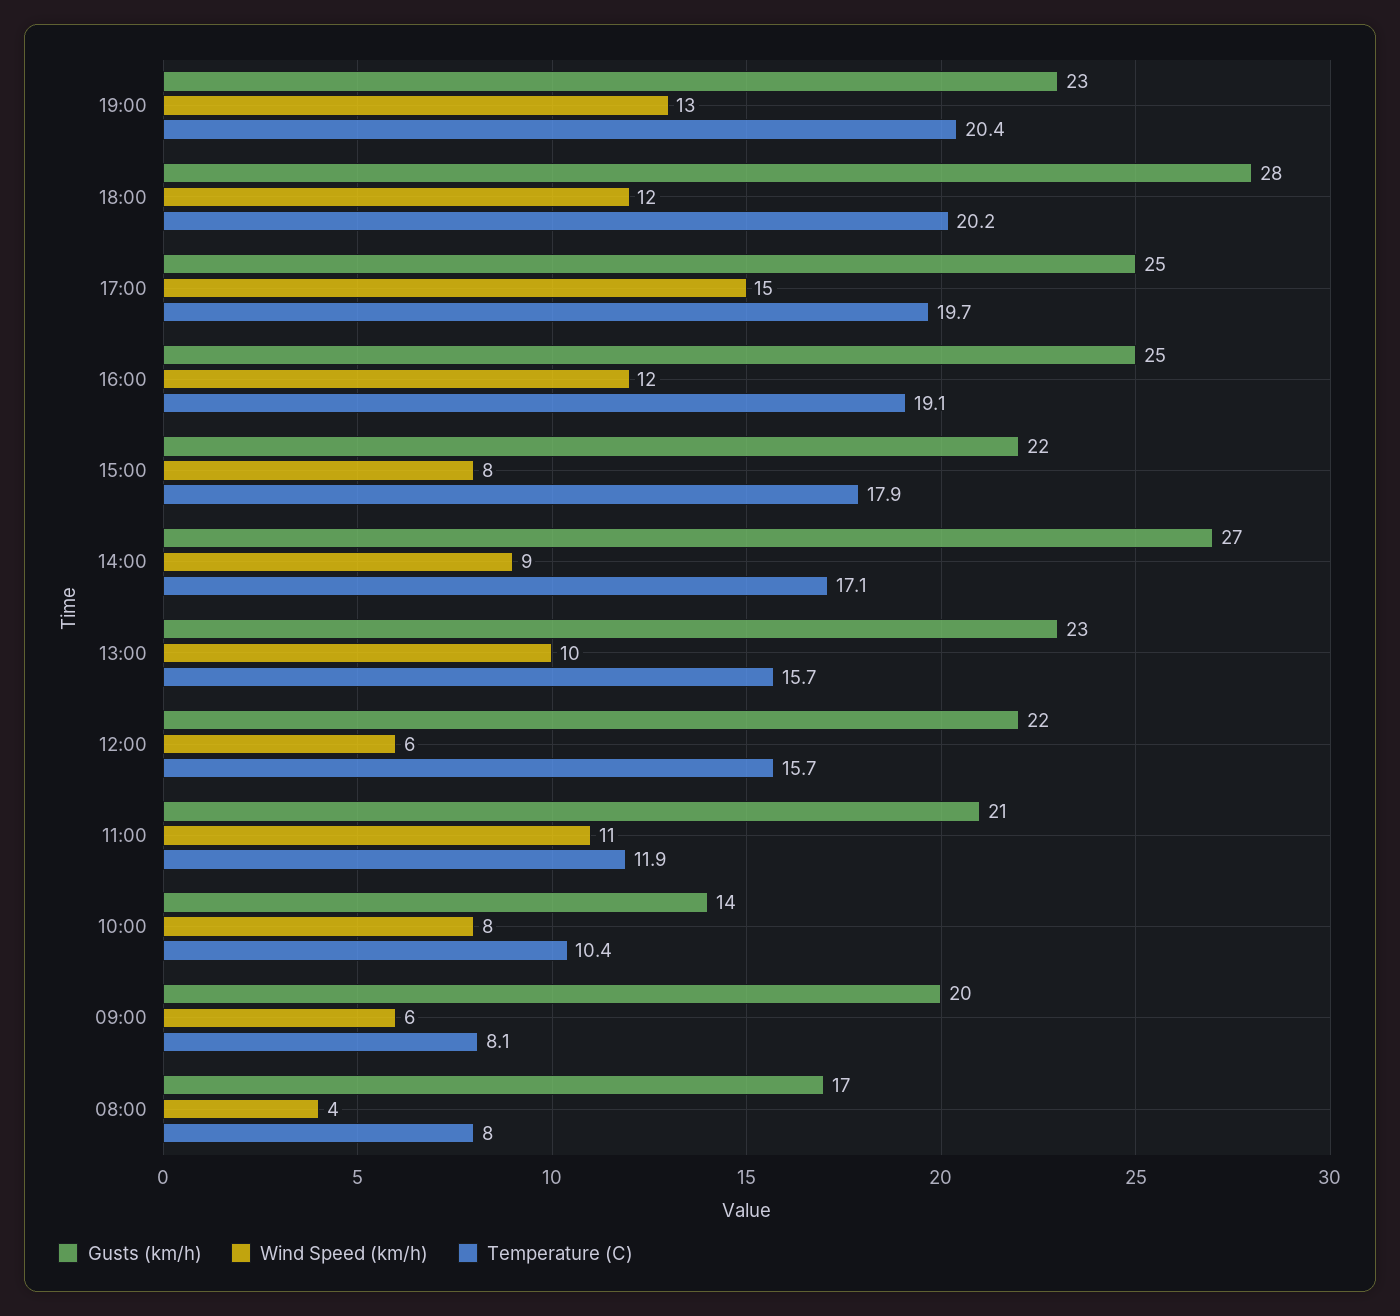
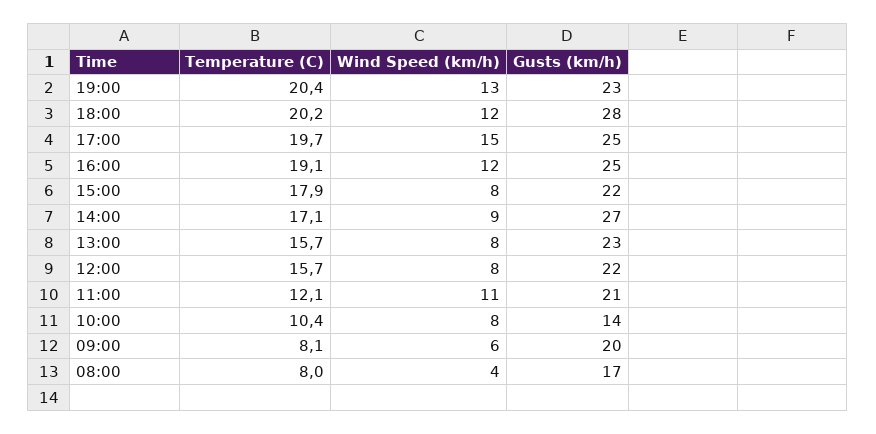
Wind Speed (km/h), 13:00: 10 -> 8
Wind Speed (km/h), 12:00: 6 -> 8
Temperature (C), 11:00: 11.9 -> 12.1

